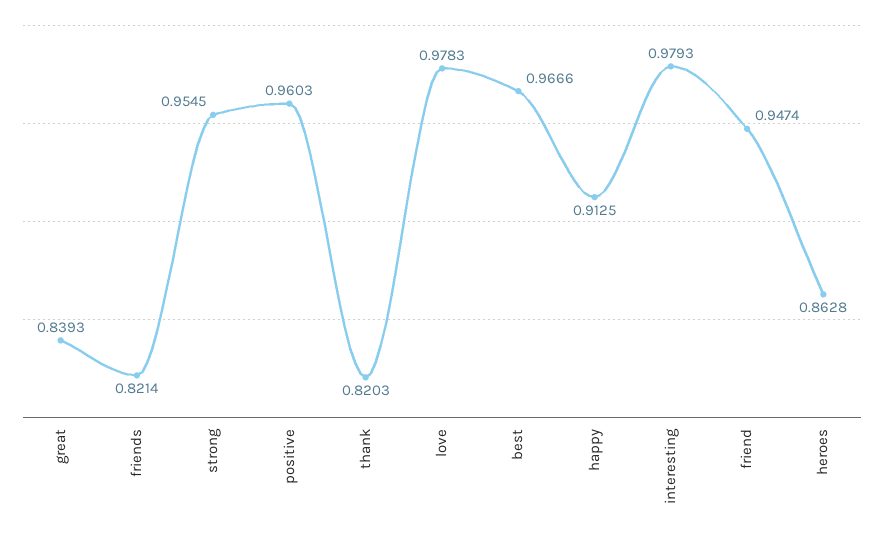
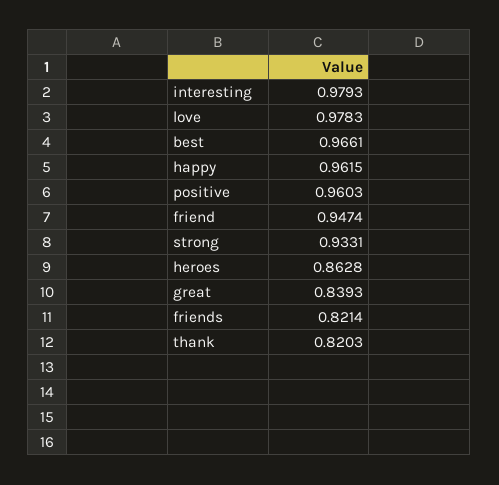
strong: 0.9545 -> 0.9331
best: 0.9666 -> 0.9661
happy: 0.9125 -> 0.9615

